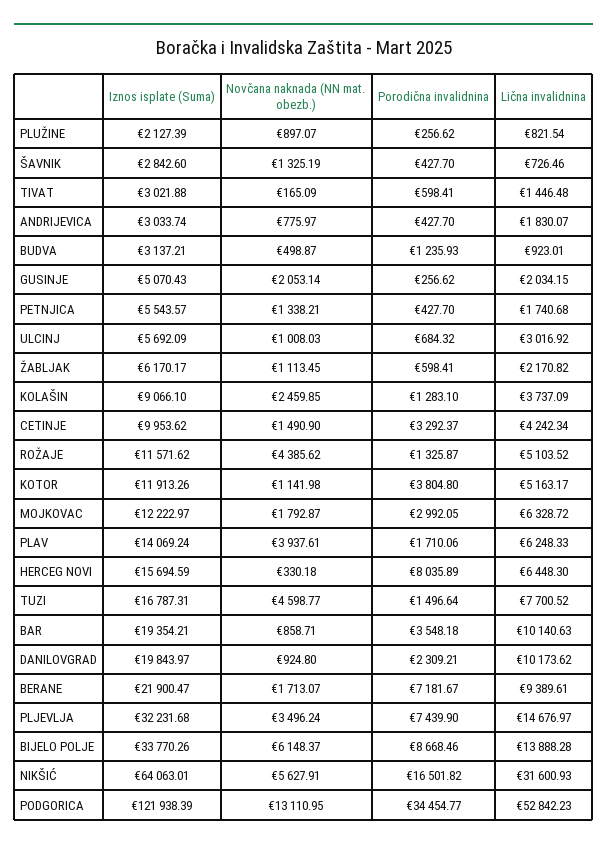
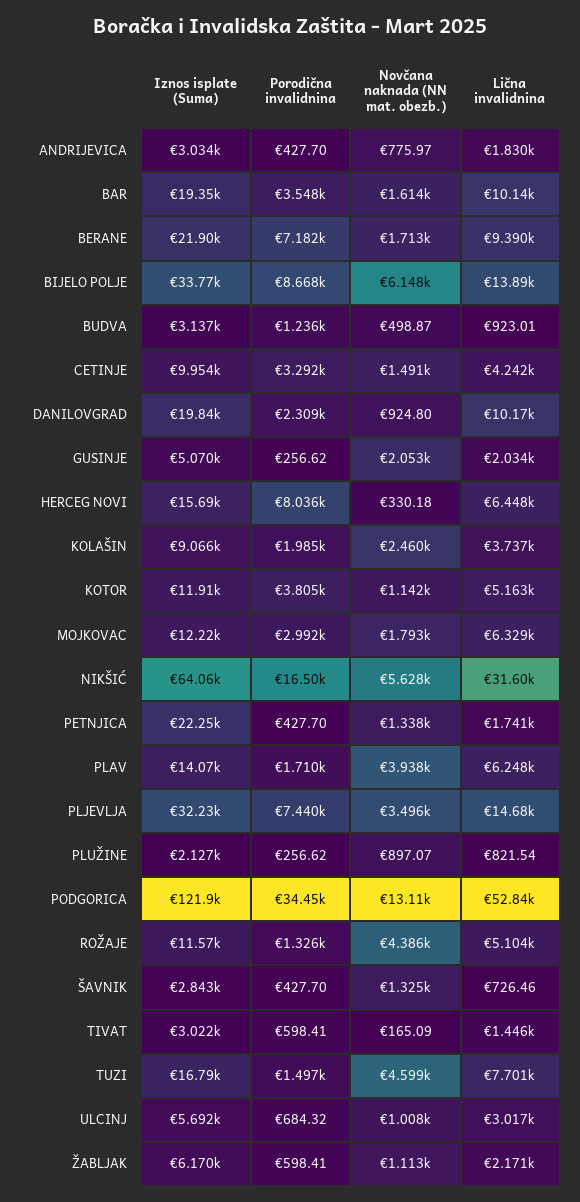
Iznos isplate (Suma), PETNJICA: 5543.57 -> 22250
Porodična invalidnina, KOLAŠIN: 1283.1 -> 1985
Novčana naknada (NN mat. obezb.), BAR: 858.71 -> 1614

